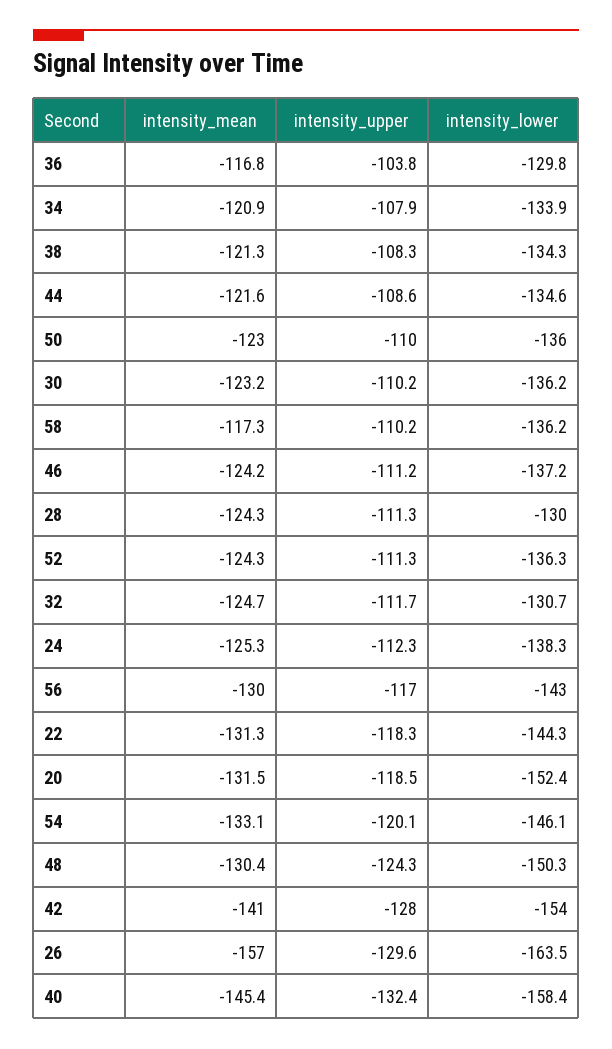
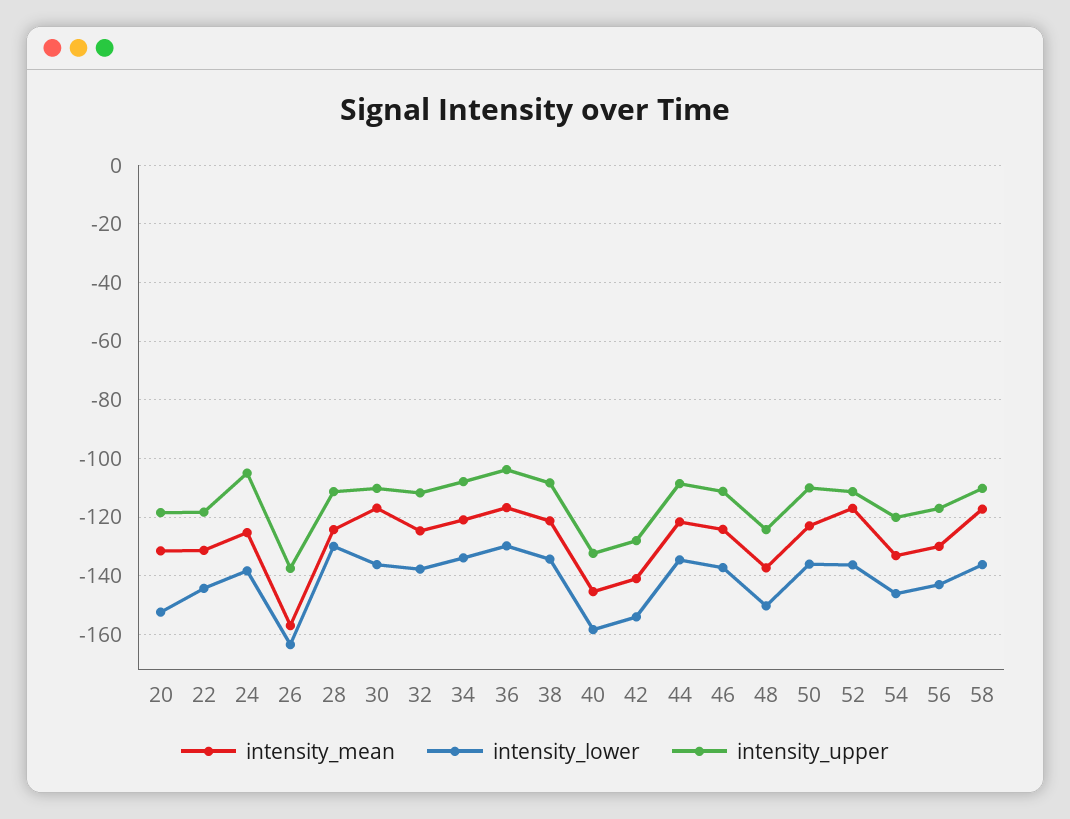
intensity_mean, 30: -123.2 -> -117.5
intensity_mean, 52: -124.3 -> -117.5
intensity_lower, 32: -130.7 -> -137.5
intensity_upper, 24: -112.3 -> -105
intensity_mean, 48: -130.4 -> -137.5
intensity_upper, 26: -129.6 -> -137.5

